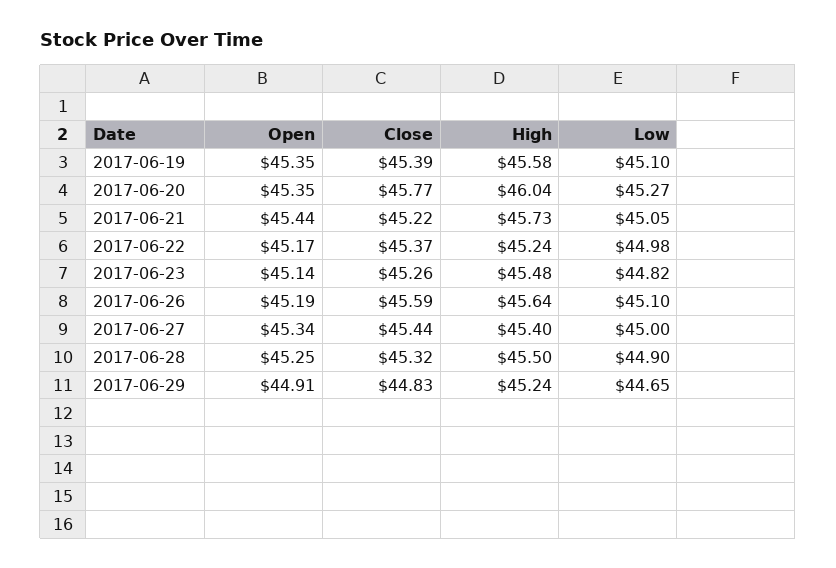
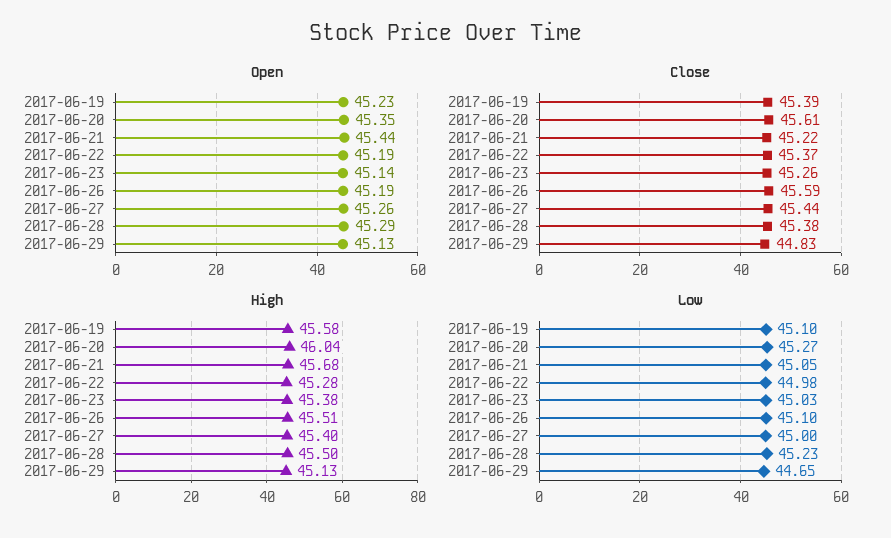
Open, 2017-06-19: 45.35 -> 45.23
Close, 2017-06-20: 45.77 -> 45.61
High, 2017-06-21: 45.73 -> 45.68
Open, 2017-06-22: 45.17 -> 45.19
High, 2017-06-22: 45.24 -> 45.28
High, 2017-06-23: 45.48 -> 45.38
Low, 2017-06-23: 44.82 -> 45.03
High, 2017-06-26: 45.64 -> 45.51
Open, 2017-06-27: 45.34 -> 45.26
Open, 2017-06-28: 45.25 -> 45.29
Close, 2017-06-28: 45.32 -> 45.38
Low, 2017-06-28: 44.9 -> 45.23
Open, 2017-06-29: 44.91 -> 45.13
High, 2017-06-29: 45.24 -> 45.13

